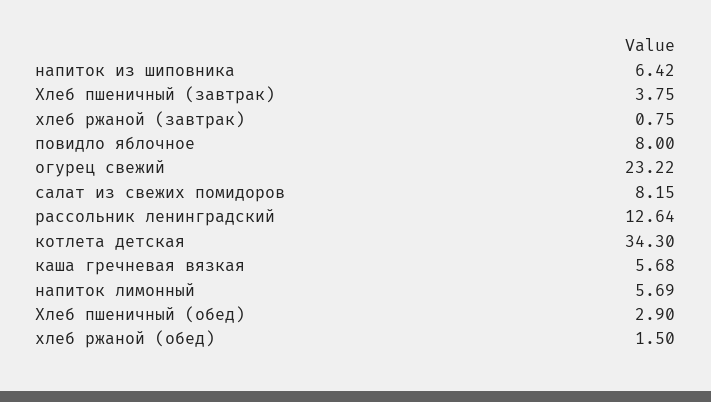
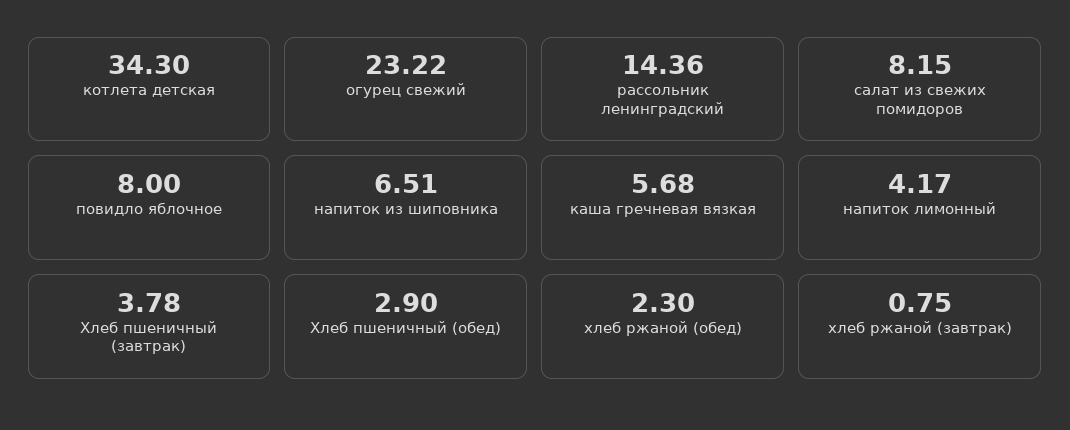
напиток из шиповника: 6.42 -> 6.51
Хлеб пшеничный (завтрак): 3.75 -> 3.78
рассольник ленинградский: 12.64 -> 14.36
напиток лимонный: 5.69 -> 4.17
хлеб ржаной (обед): 1.5 -> 2.3

